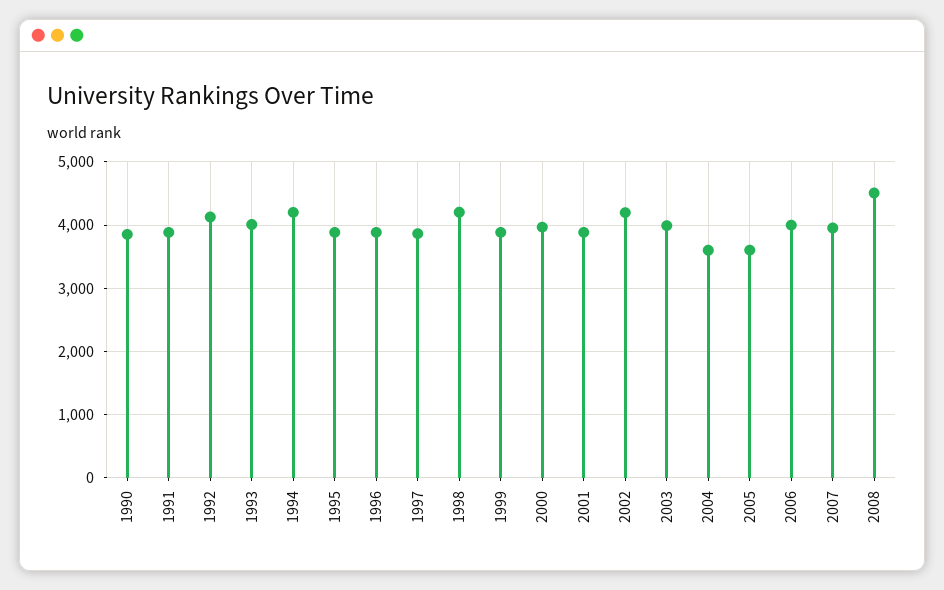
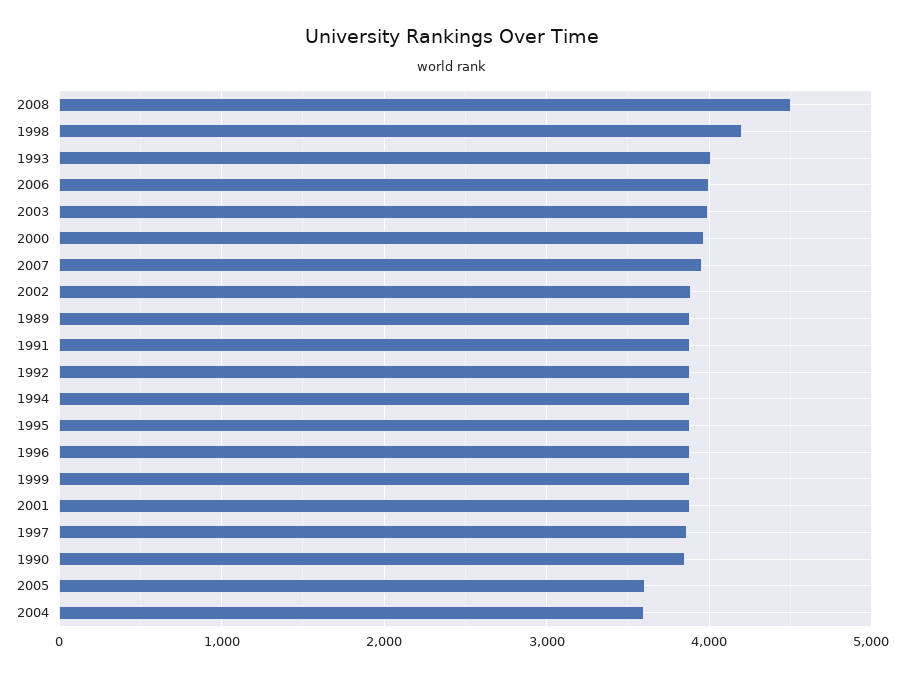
1992: 4100 -> 3900
1994: 4200 -> 3900
2002: 4200 -> 3900
1989: none -> 3900

